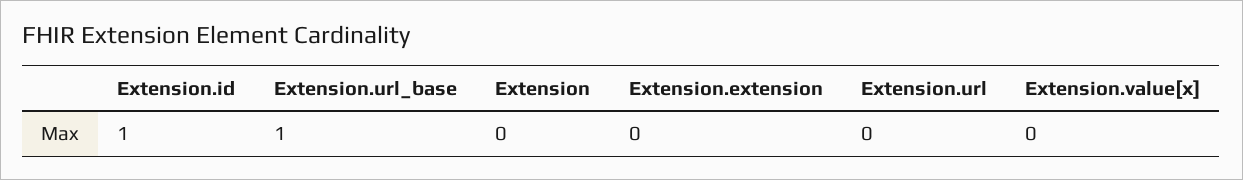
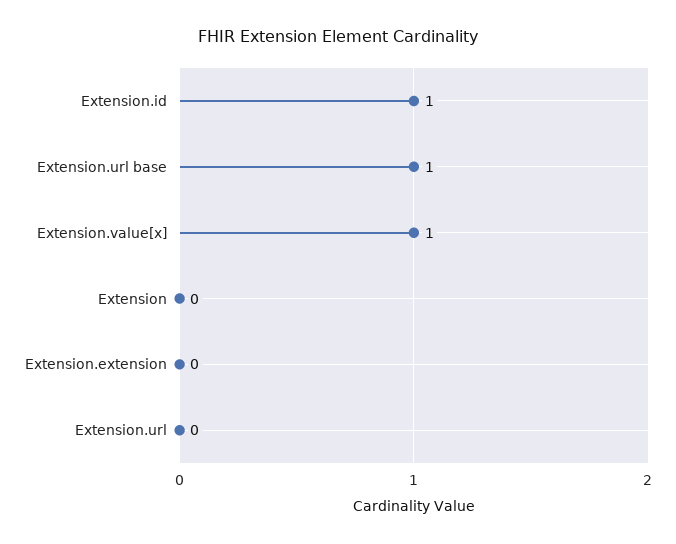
Extension.value[x]: 0 -> 1

